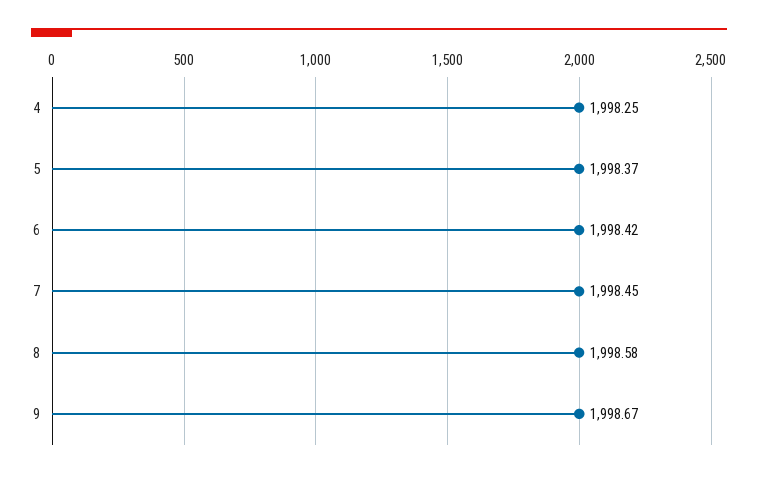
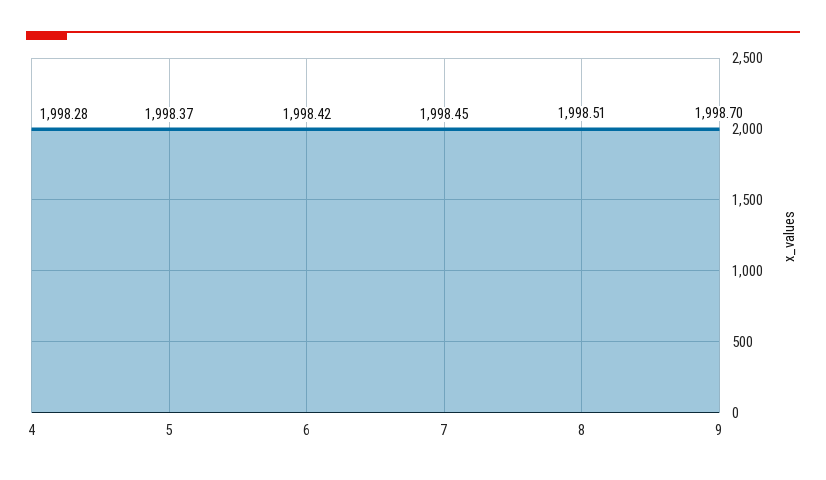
4: 1998.25 -> 1998.28
8: 1998.58 -> 1998.51
9: 1998.67 -> 1998.7

